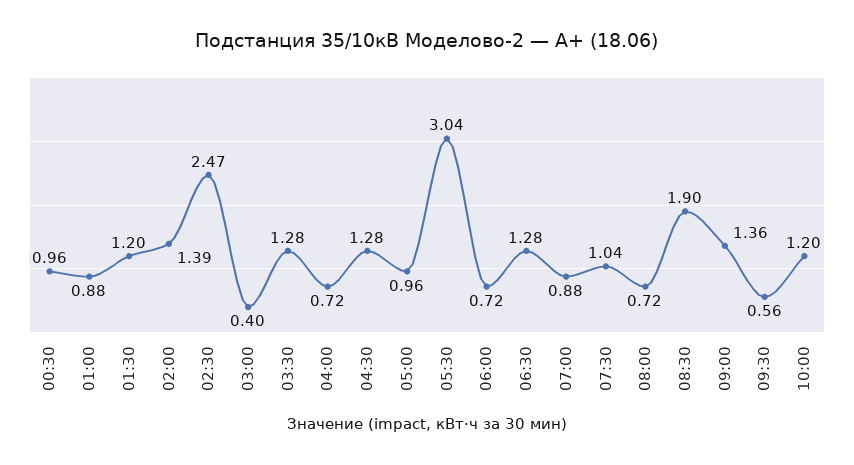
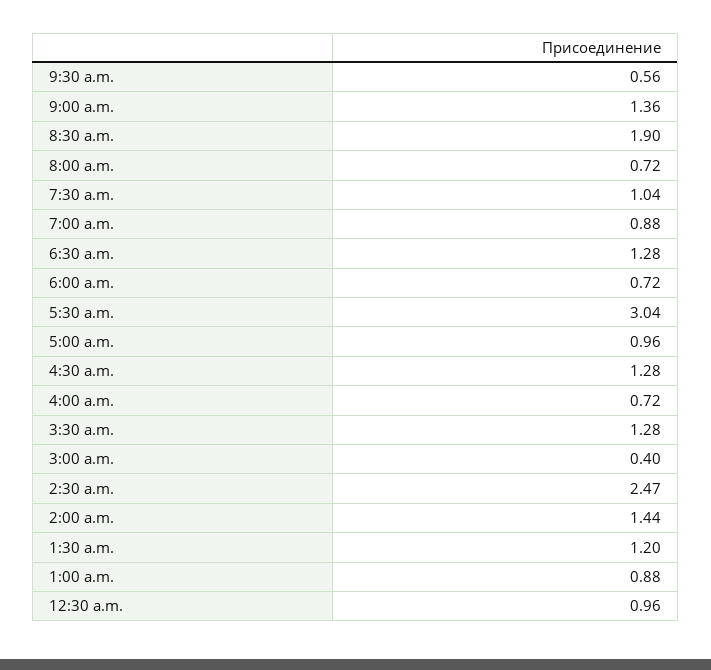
02:00: 1.39 -> 1.44
10:00: 1.2 -> none

